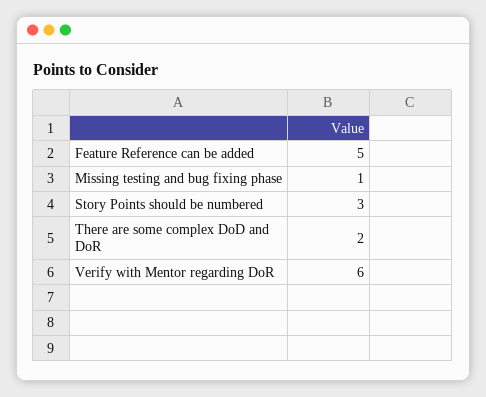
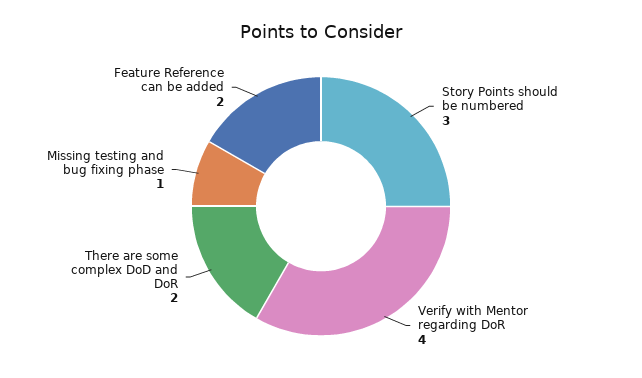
Feature Reference can be added: 5 -> 2
Verify with Mentor regarding DoR: 6 -> 4

